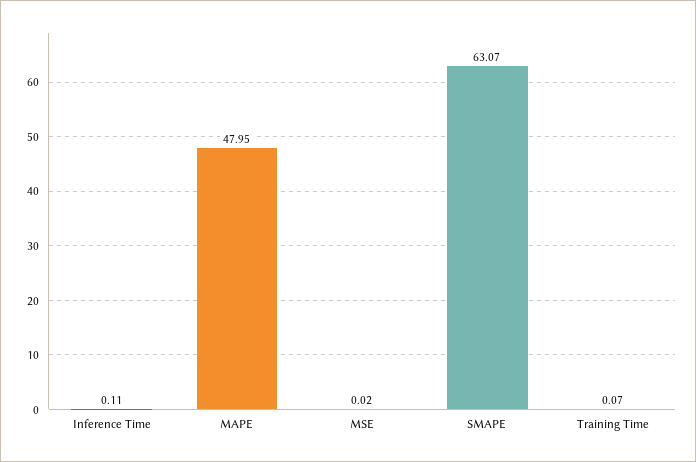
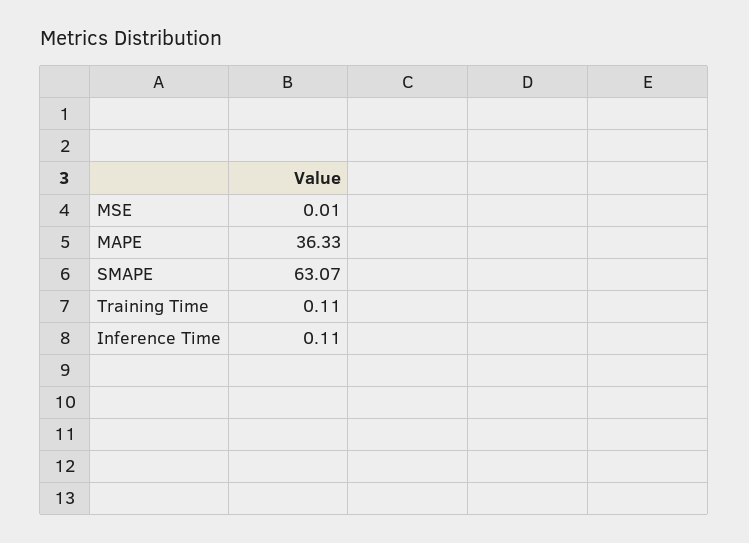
MAPE: 47.95 -> 36.33
MSE: 0.02 -> 0.01
Training Time: 0.07 -> 0.11

